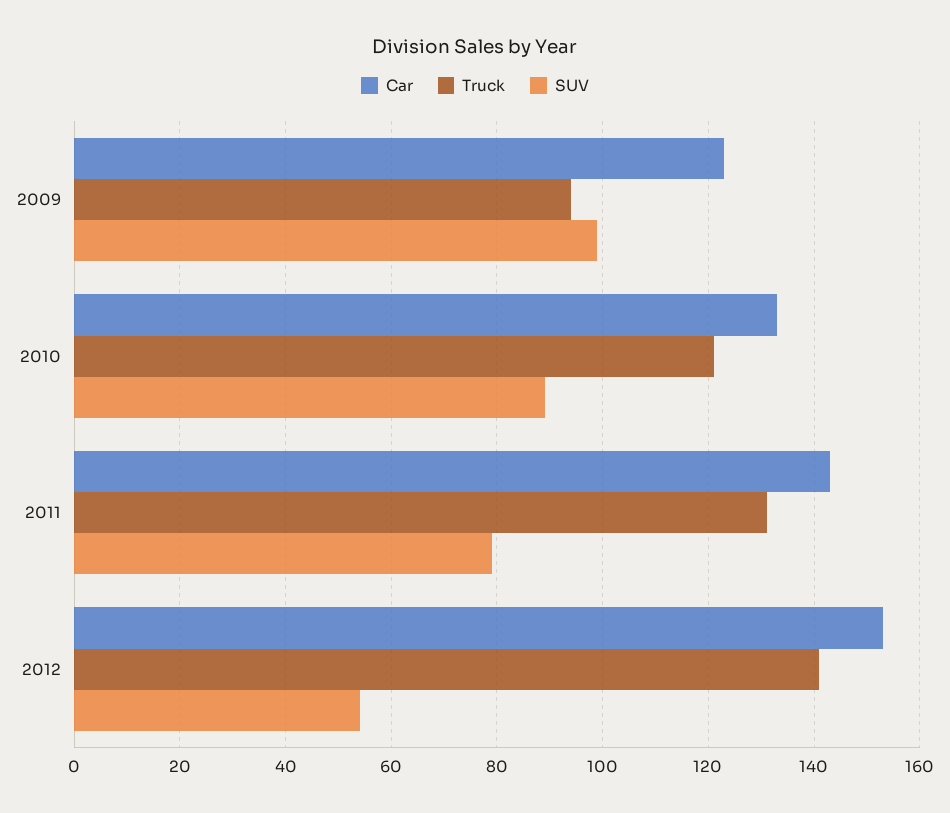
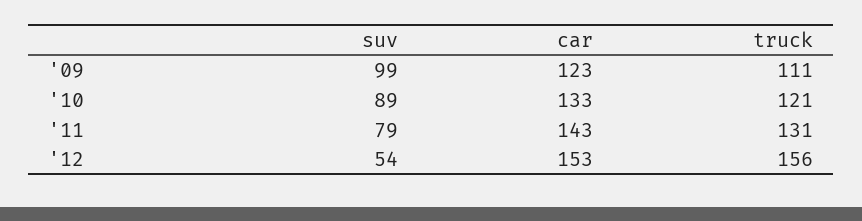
Truck, 2009: 95 -> 111
Truck, 2012: 140 -> 156

